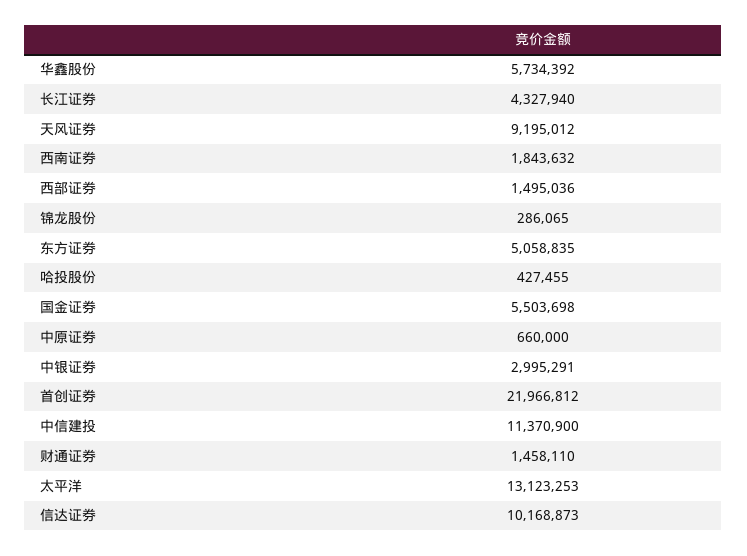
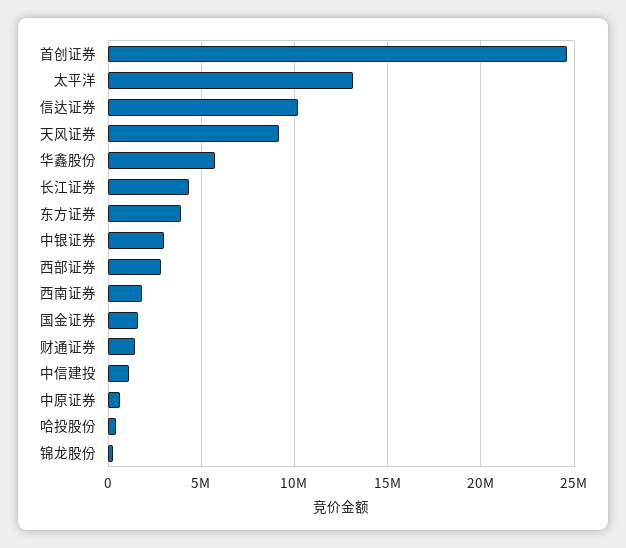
西部证券: 1495036 -> 3000000
东方证券: 5058835 -> 4000000
国金证券: 5503698 -> 1500000
首创证券: 21966812 -> 24500000
中信建投: 11370900 -> 1000000

